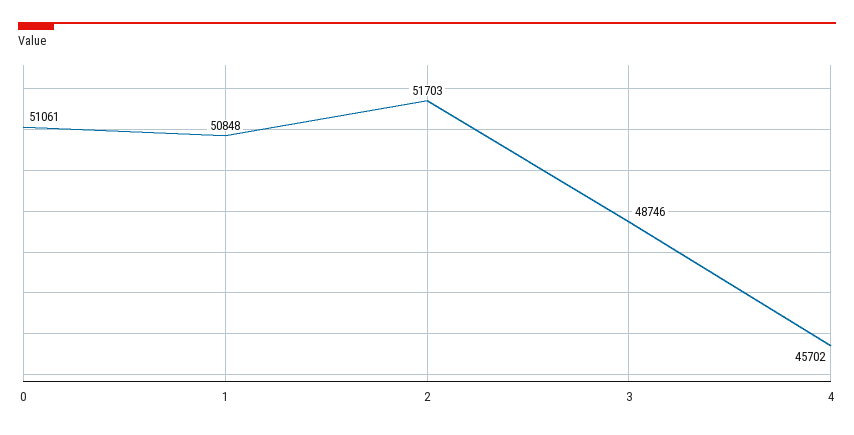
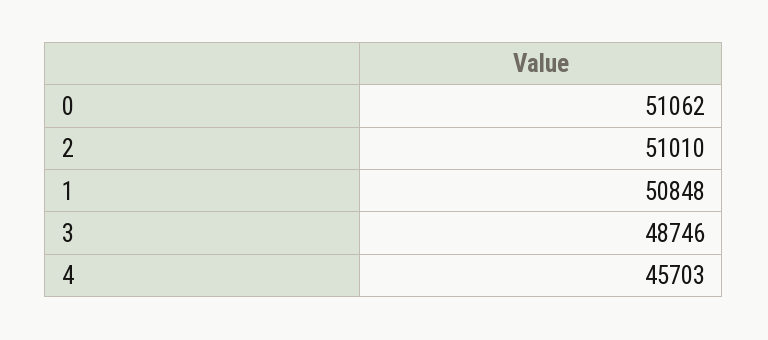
0: 51061 -> 51062
2: 51703 -> 51010
4: 45702 -> 45703

